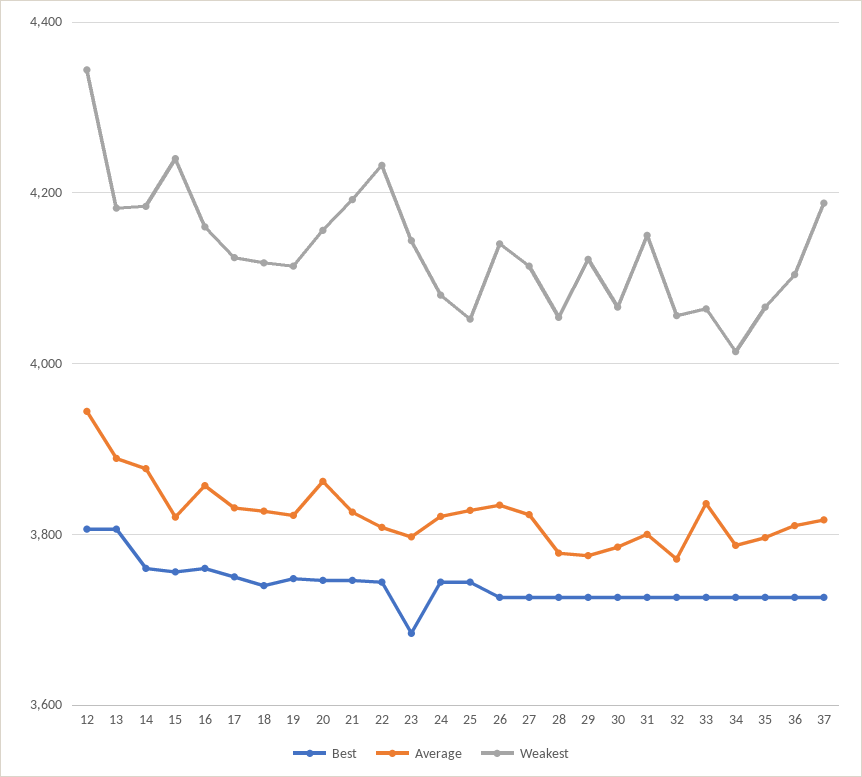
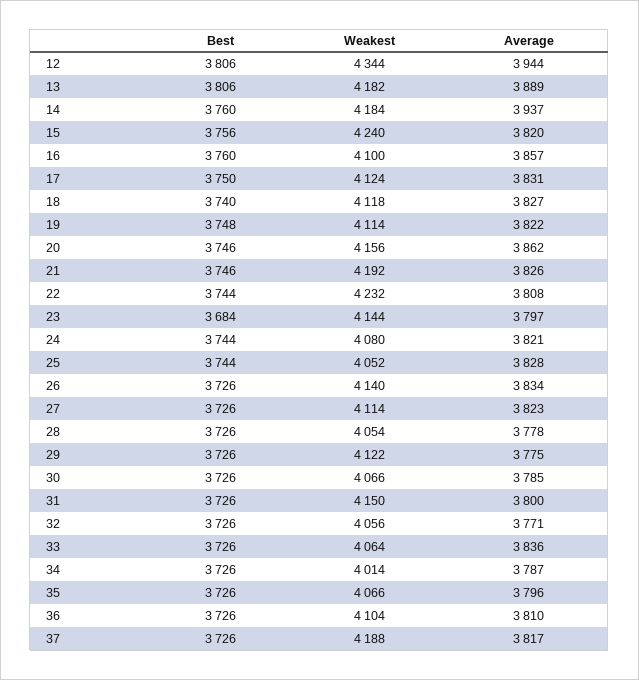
Average, 14: 3880 -> 3937
Weakest, 16: 4160 -> 4100

